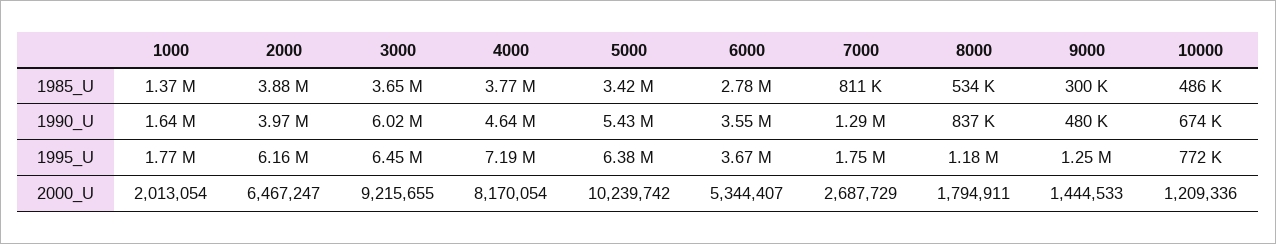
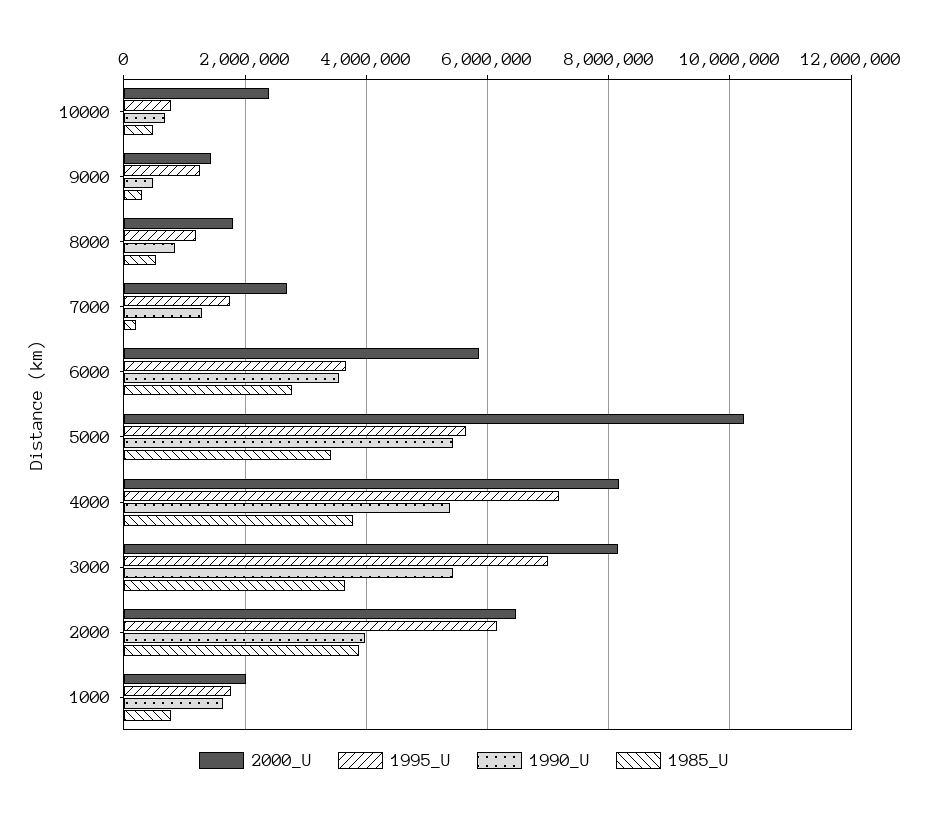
1985_U, 1000: 1370000 -> 800000
1985_U, 7000: 811000 -> 200000
1990_U, 3000: 6020000 -> 5400000
1990_U, 4000: 4640000 -> 5400000
1995_U, 3000: 6450000 -> 7000000
1995_U, 5000: 6380000 -> 5600000
2000_U, 3000: 9215655 -> 8200000
2000_U, 6000: 5344407 -> 5800000
2000_U, 10000: 1209336 -> 2400000

